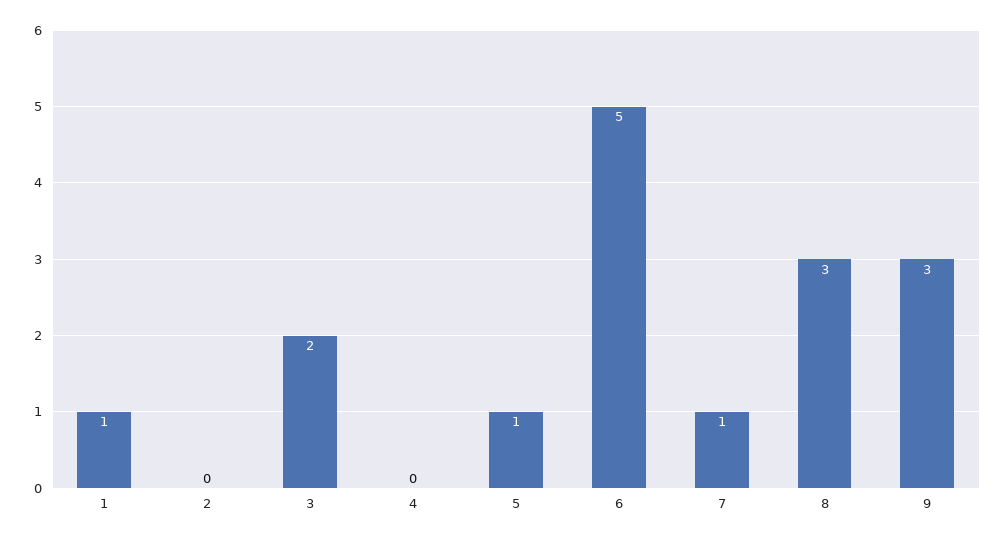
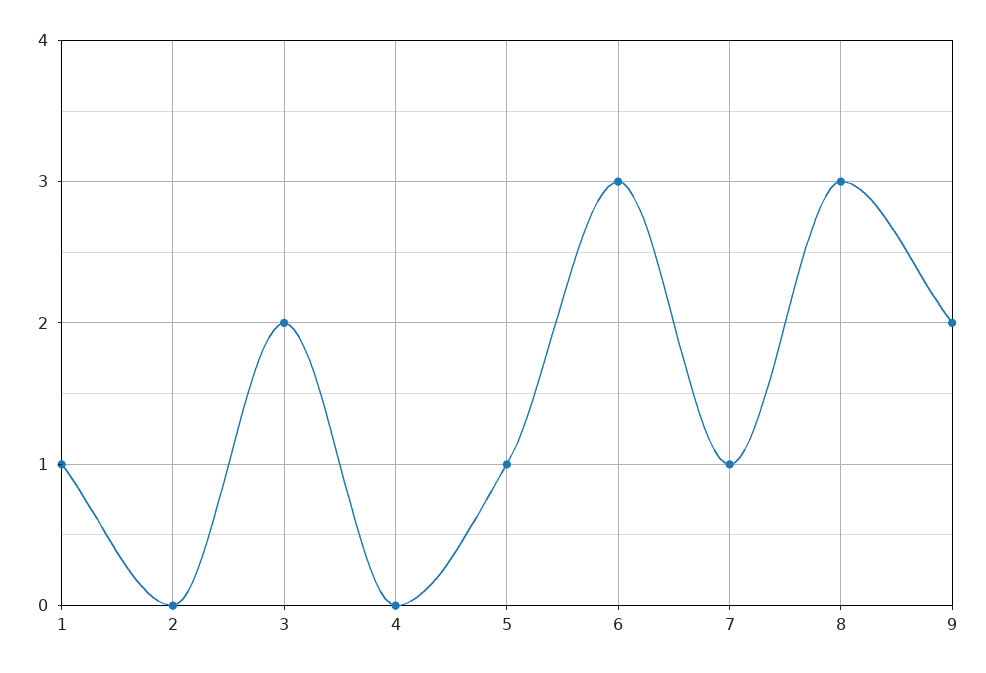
6: 5 -> 3
9: 3 -> 2

